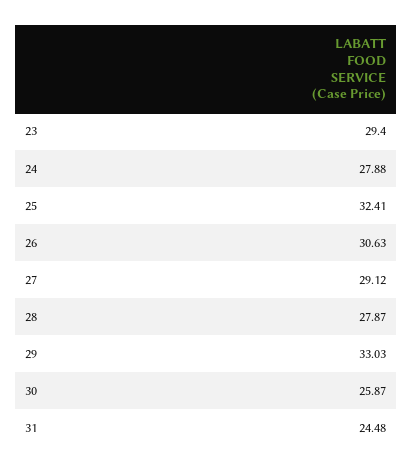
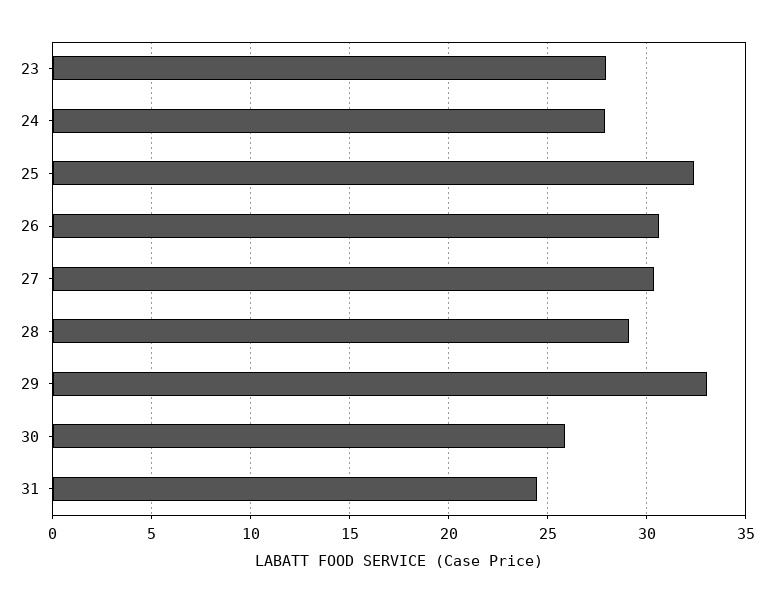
23: 29.4 -> 28
27: 29.12 -> 30.5
28: 27.87 -> 29

